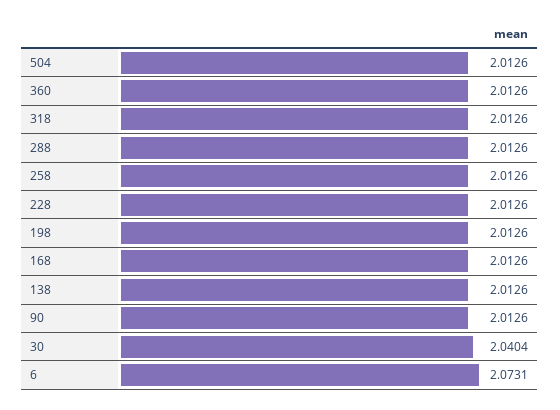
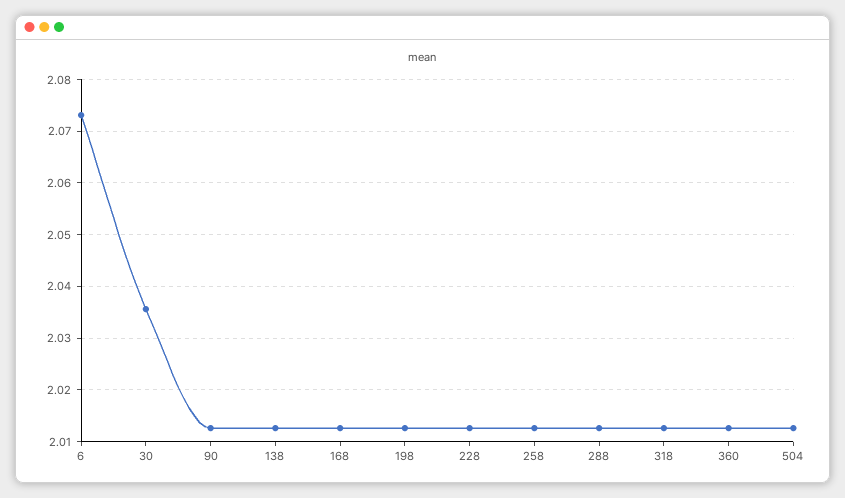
30: 2.0404 -> 2.036

